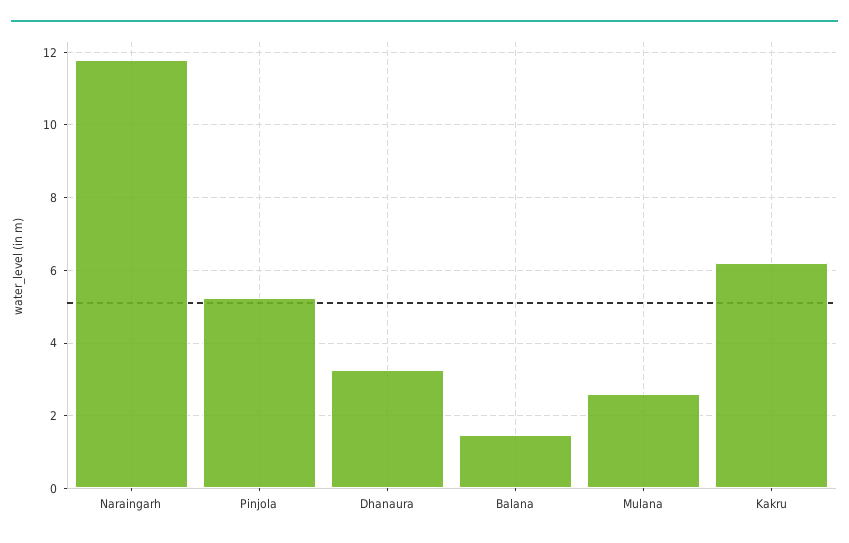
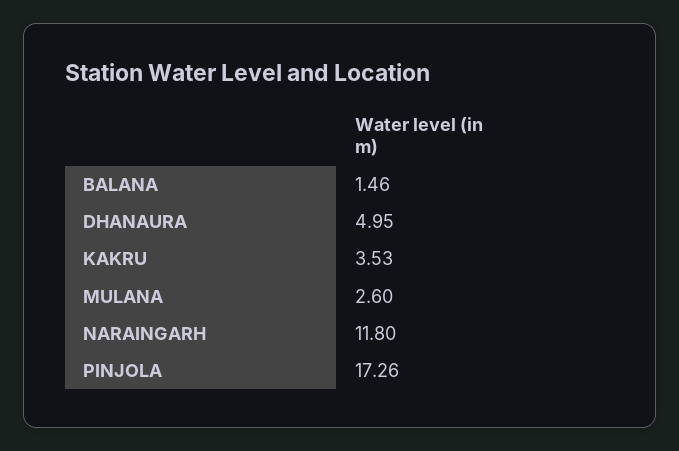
Pinjola: 5.2 -> 17.26
Dhanaura: 3.2 -> 4.95
Kakru: 6.2 -> 3.53

